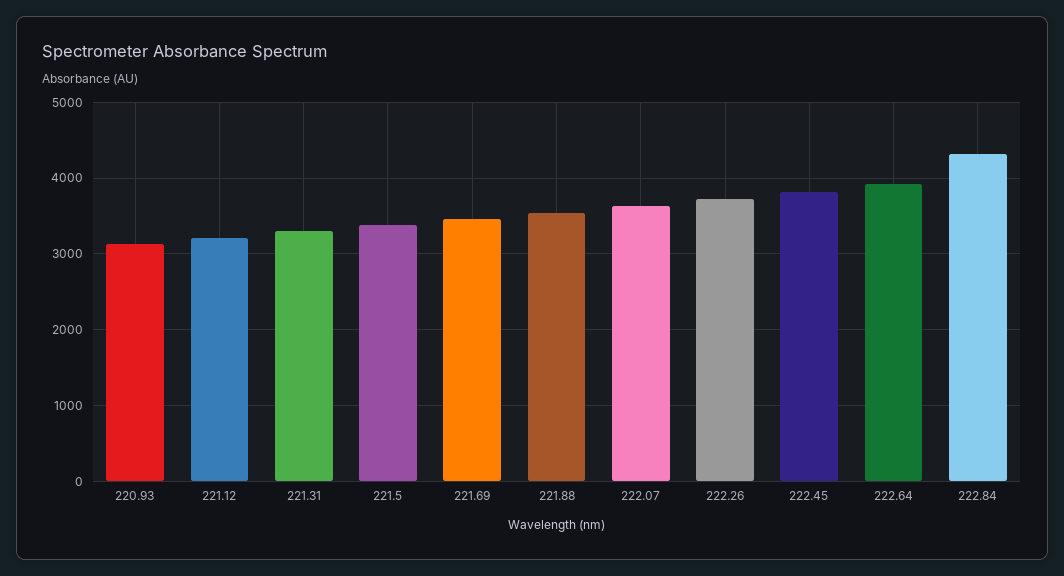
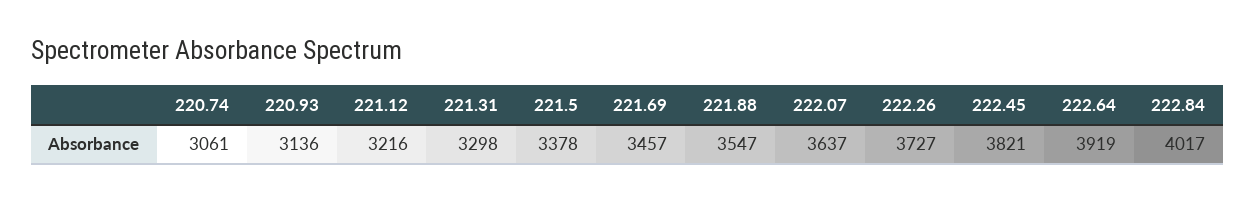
222.84: 4300 -> 4017
220.74: none -> 3061

